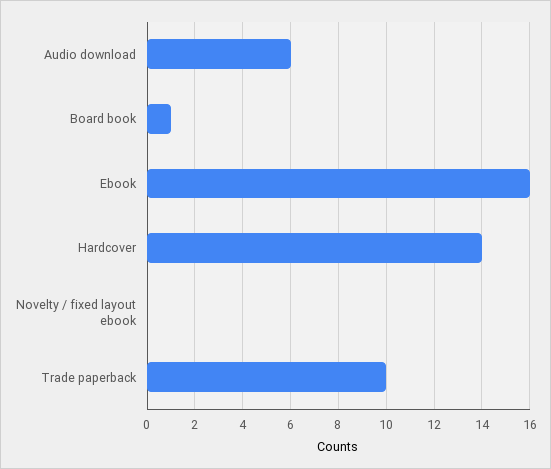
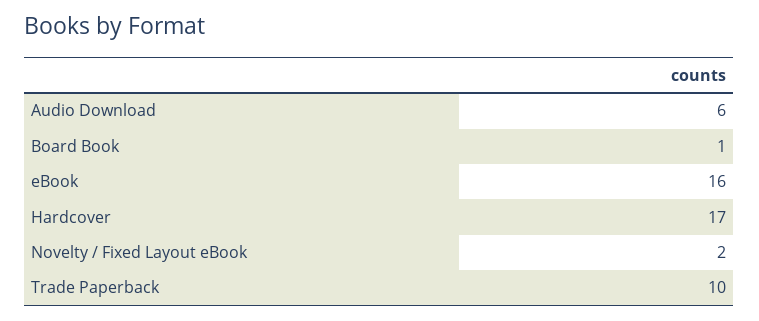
Hardcover: 14 -> 17
Novelty / fixed layout ebook: 0 -> 2

